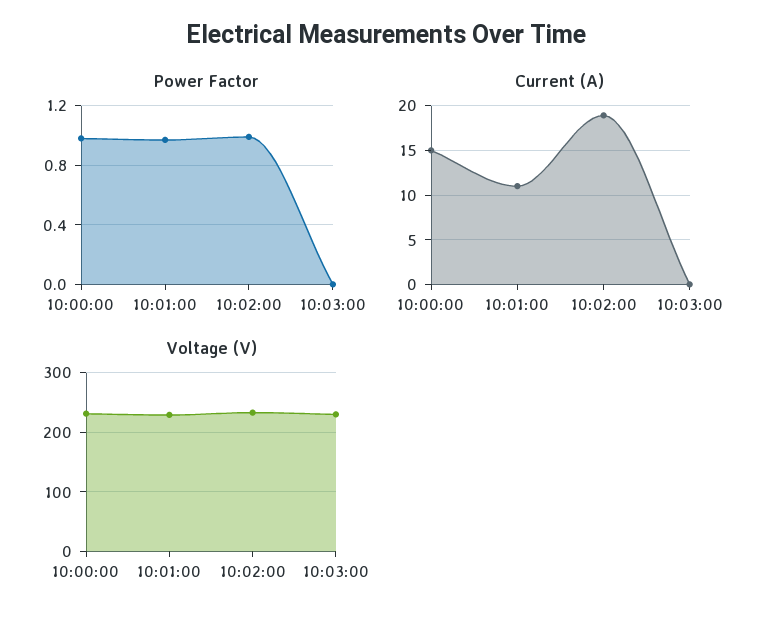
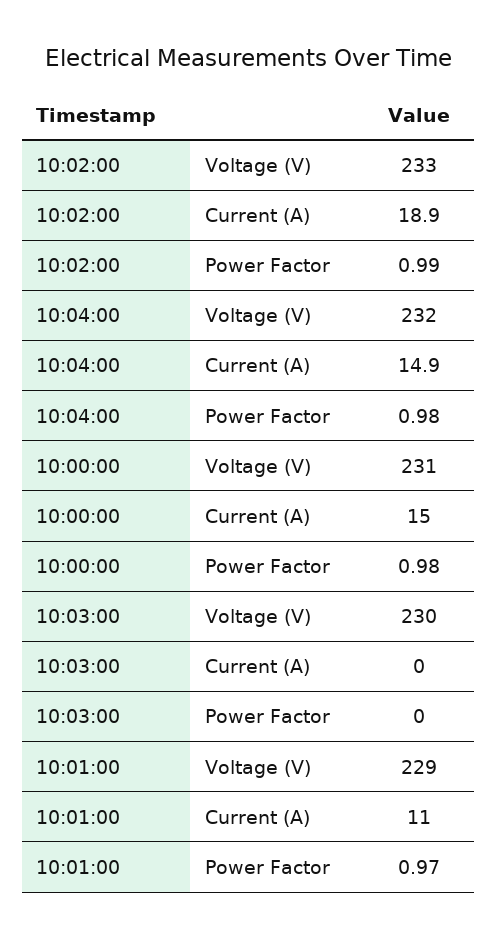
Voltage (V), 10:04:00: none -> 232
Current (A), 10:04:00: none -> 14.9
Power Factor, 10:04:00: none -> 0.98

